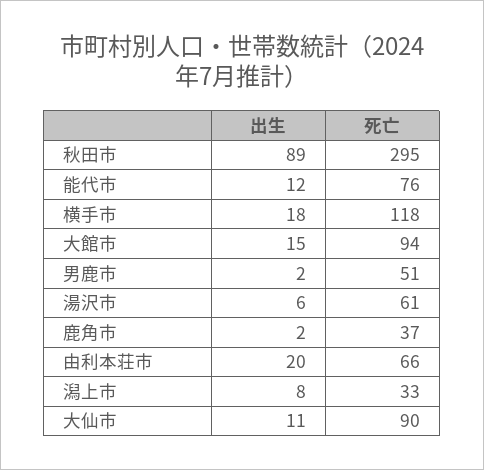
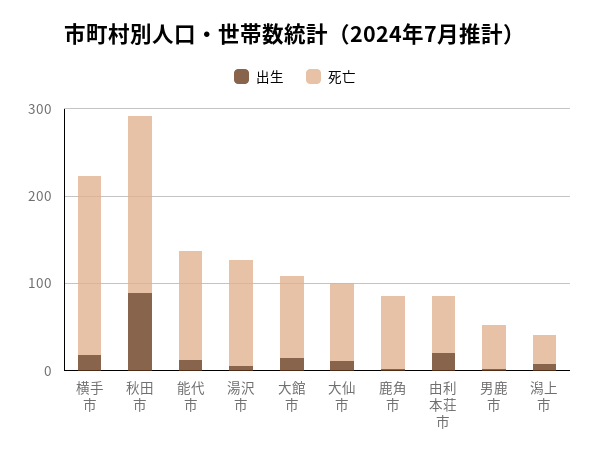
死亡, 秋田市: 295 -> 200
死亡, 能代市: 76 -> 120
死亡, 横手市: 118 -> 200
死亡, 湯沢市: 61 -> 120
死亡, 鹿角市: 37 -> 80

